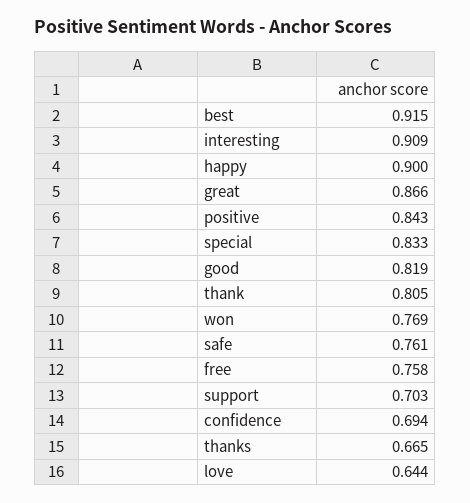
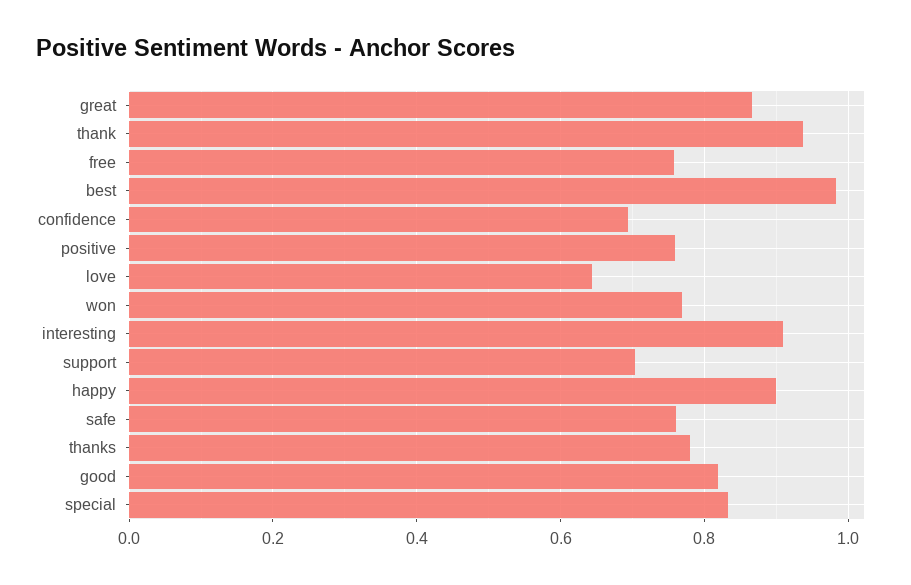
best: 0.915 -> 0.98
positive: 0.843 -> 0.76
thank: 0.805 -> 0.94
thanks: 0.665 -> 0.78

